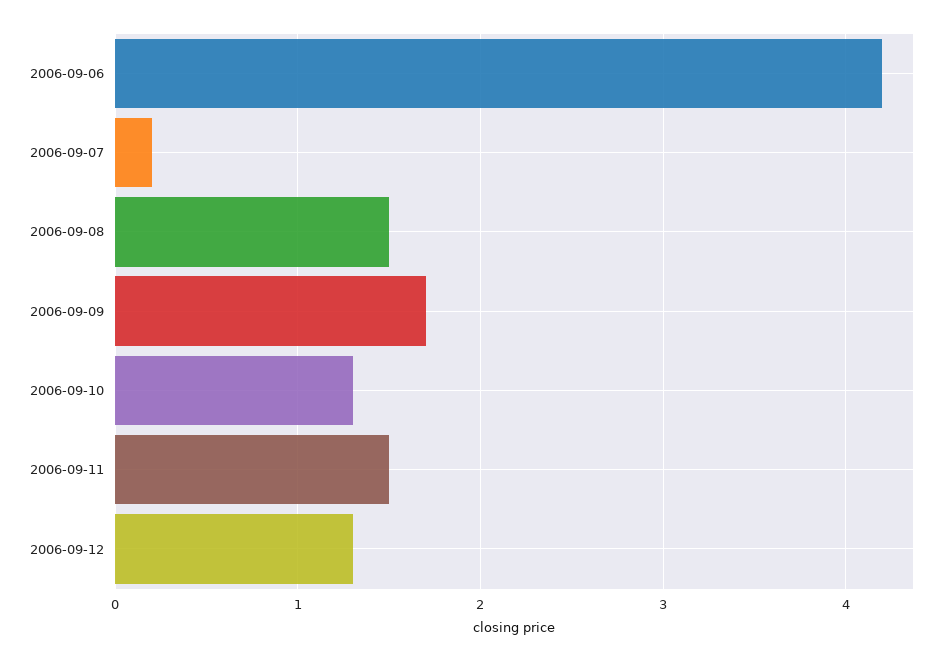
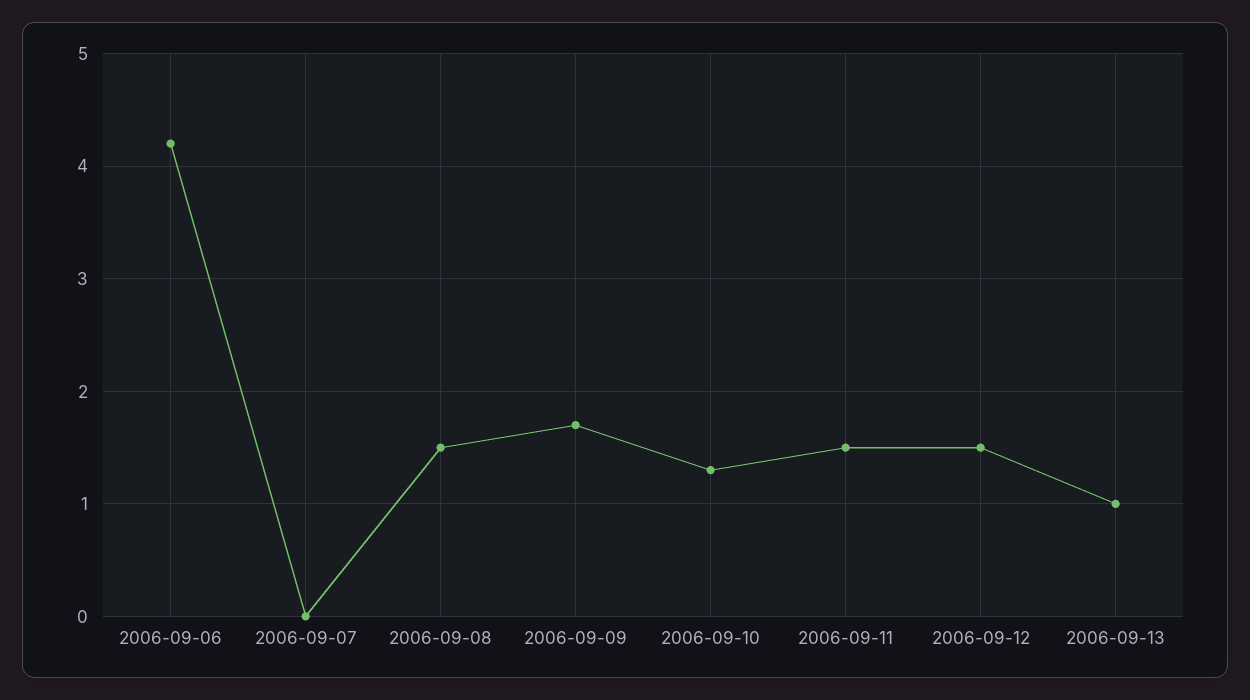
2006-09-07: 0.2 -> 0
2006-09-12: 1.3 -> 1.5
2006-09-13: none -> 1

